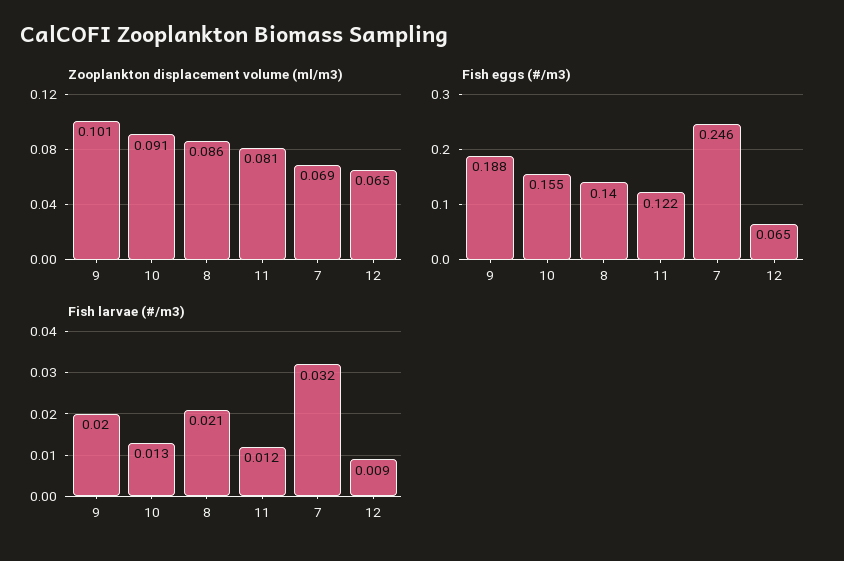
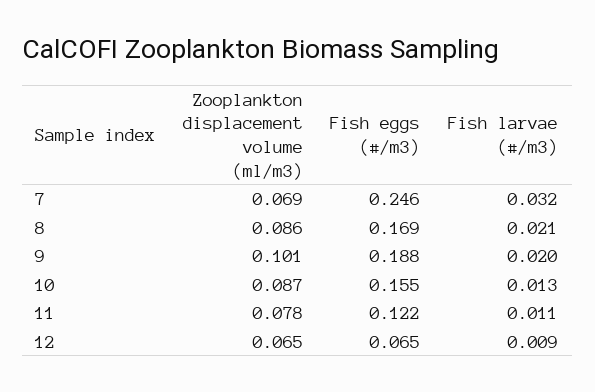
Zooplankton displacement volume (ml/m3), 10: 0.091 -> 0.087
Zooplankton displacement volume (ml/m3), 11: 0.081 -> 0.078
Fish eggs (#/m3), 8: 0.14 -> 0.169
Fish larvae (#/m3), 11: 0.012 -> 0.011

